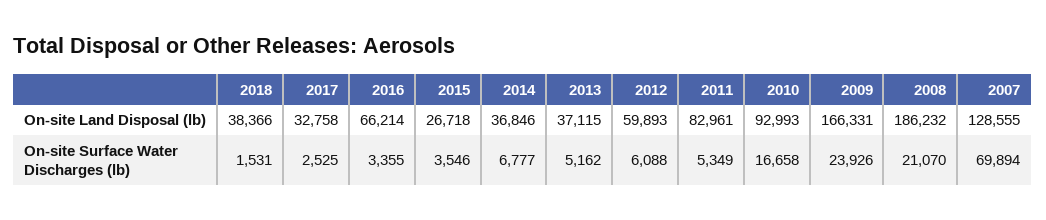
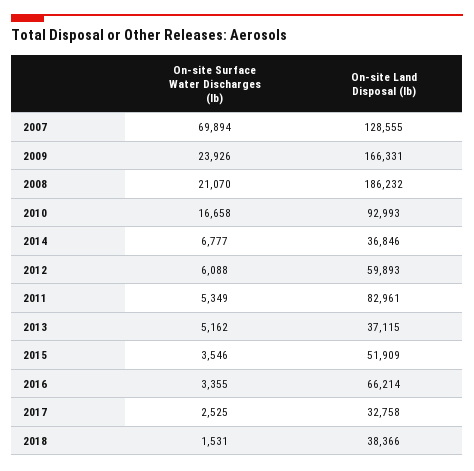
2015, On-site Land Disposal (lb): 26718 -> 51909

